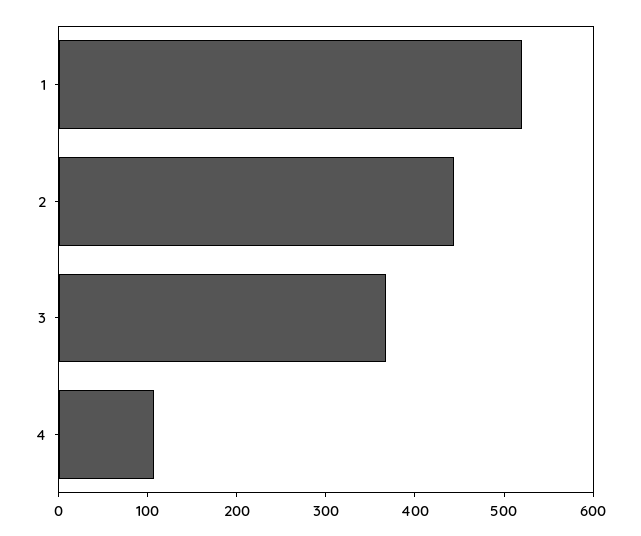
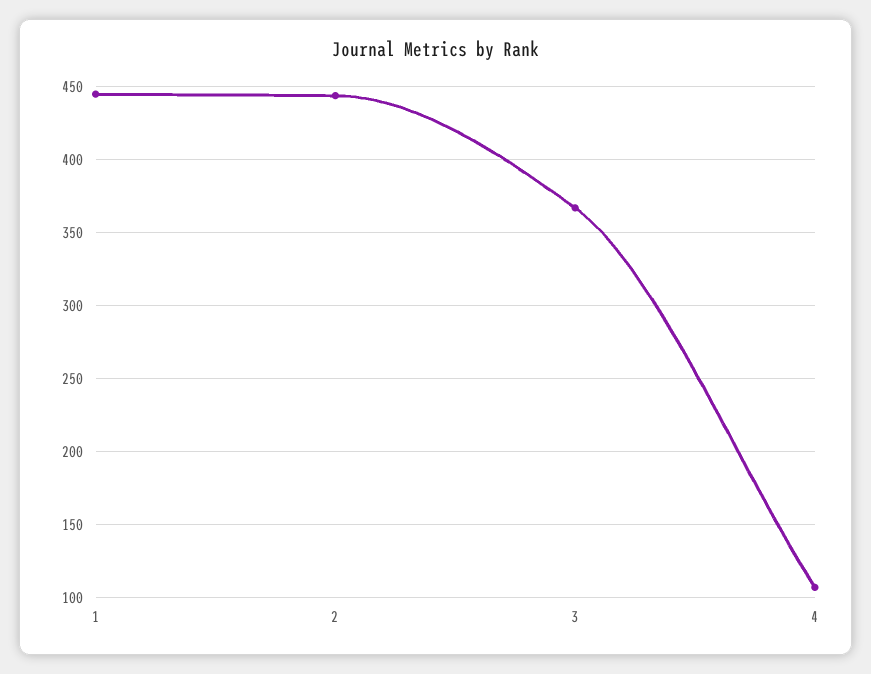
1: 520 -> 445

